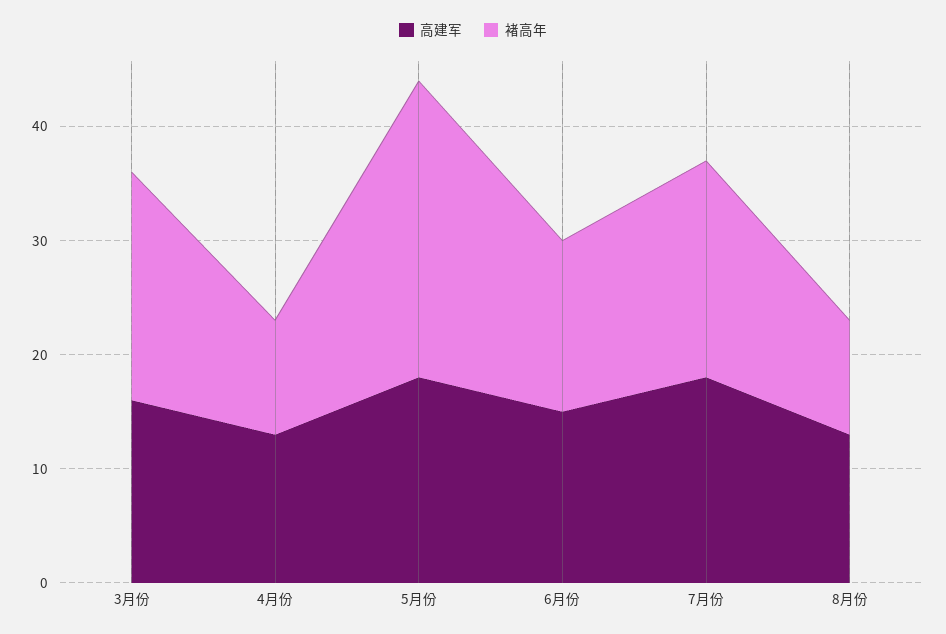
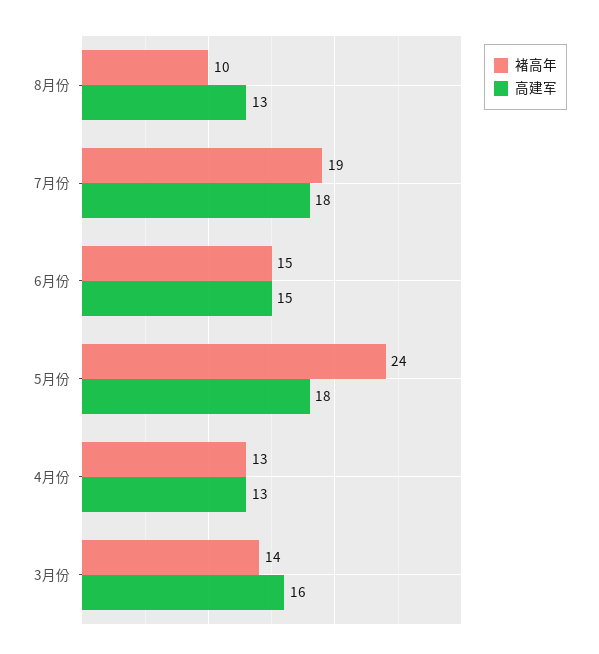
褚高年, 3月份: 20 -> 14
褚高年, 4月份: 10 -> 13
褚高年, 5月份: 26 -> 24

